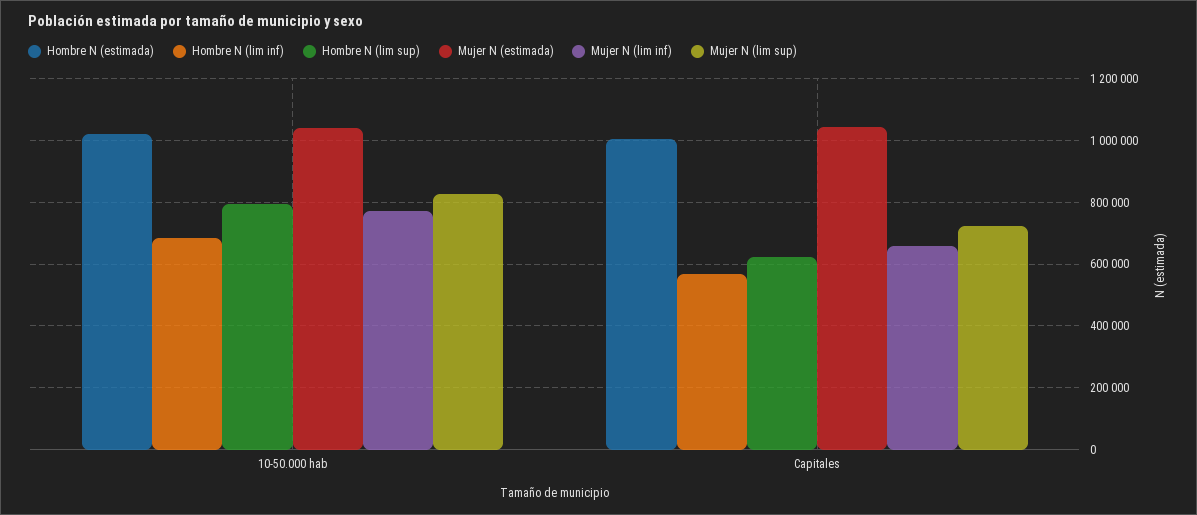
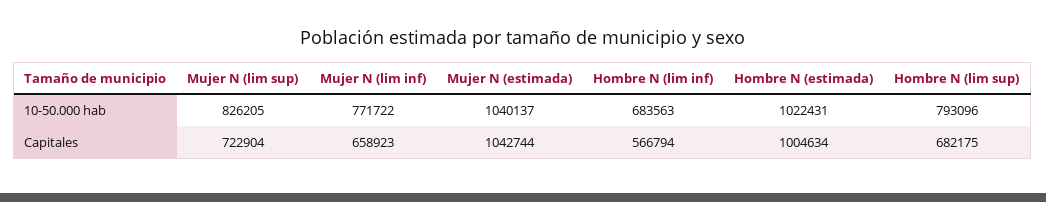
Hombre N (lim sup), Capitales: 620000 -> 682175

